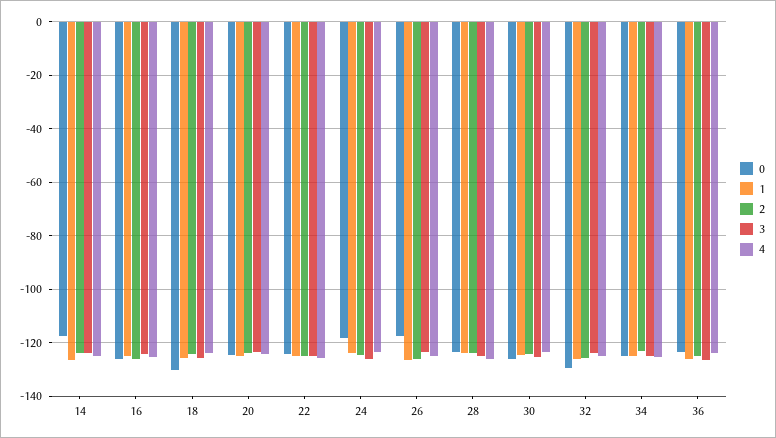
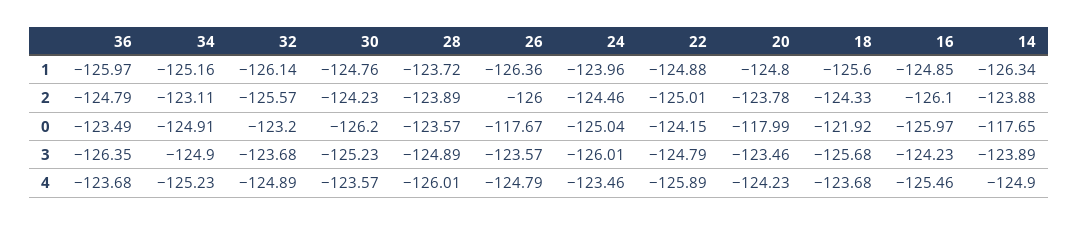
0, 18: -130 -> -121.92
0, 20: -125 -> -117.99
0, 24: -117.5 -> -125.04
0, 32: -130 -> -123.2

